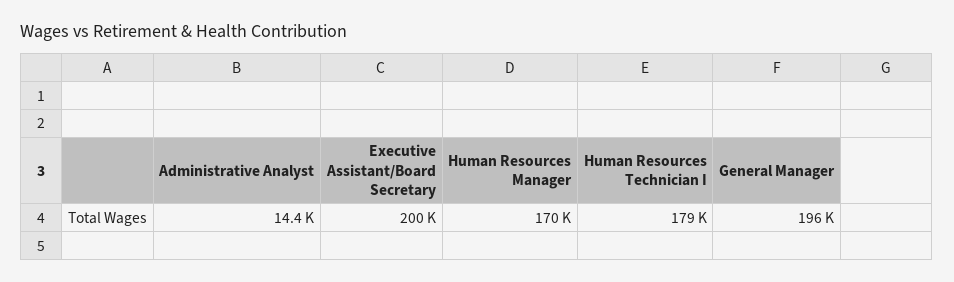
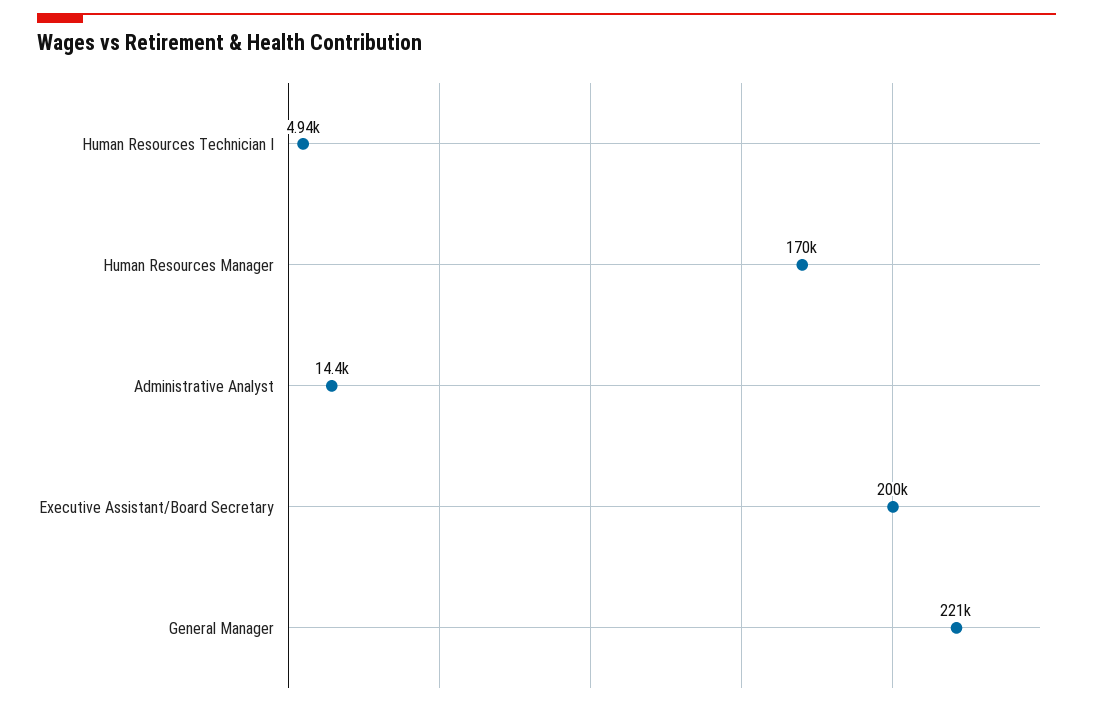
Human Resources Technician I: 179000 -> 4940
General Manager: 196000 -> 221000

